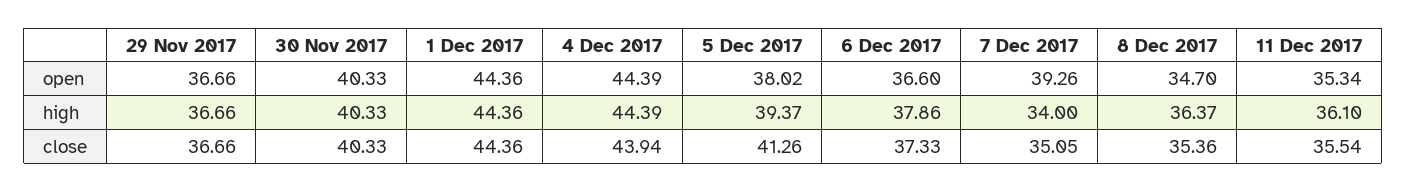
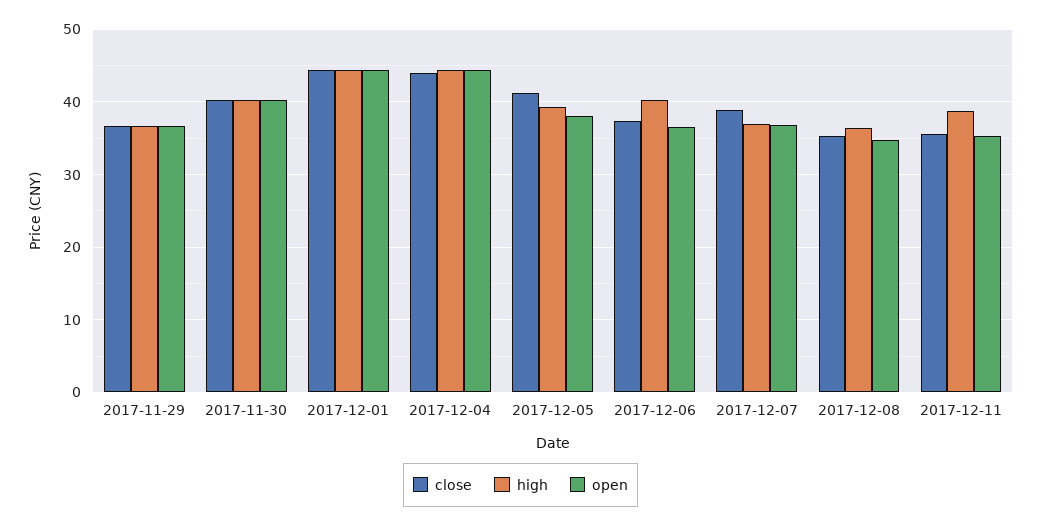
open, 7 Dec 2017: 39.26 -> 37
high, 6 Dec 2017: 37.86 -> 40
high, 7 Dec 2017: 34 -> 37
high, 11 Dec 2017: 36.1 -> 39
close, 7 Dec 2017: 35.05 -> 39

